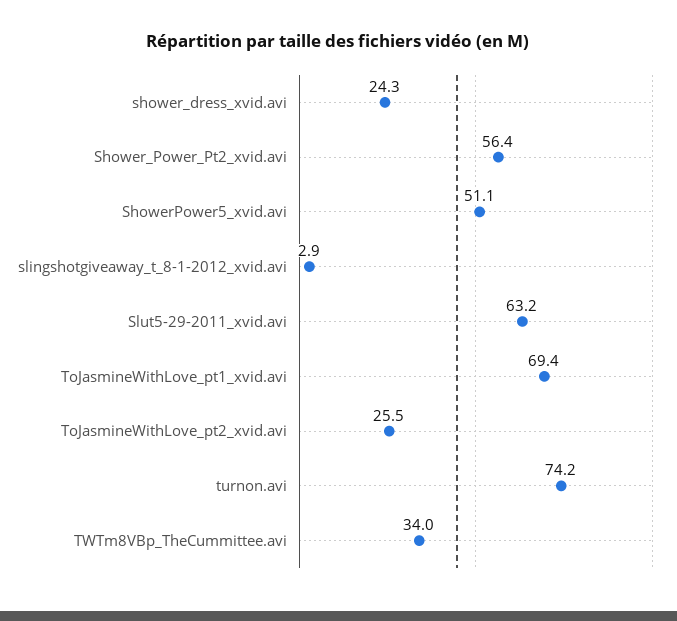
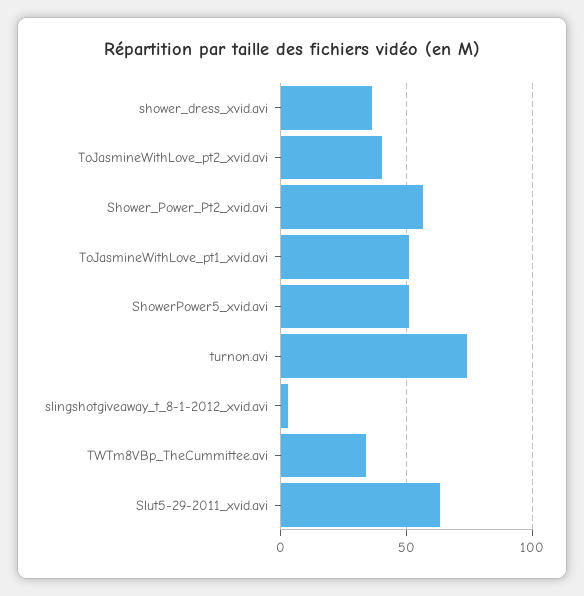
shower_dress_xvid.avi: 24.3 -> 35
ToJasmineWithLove_pt1_xvid.avi: 69.4 -> 50
ToJasmineWithLove_pt2_xvid.avi: 25.5 -> 40

